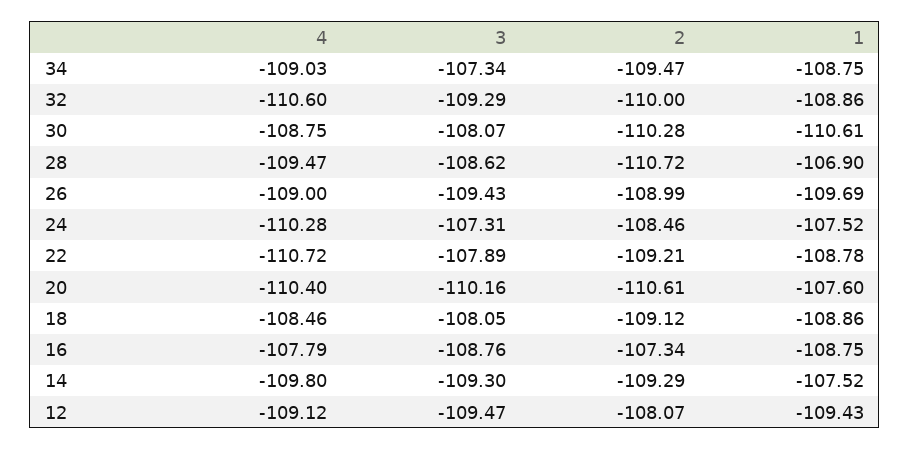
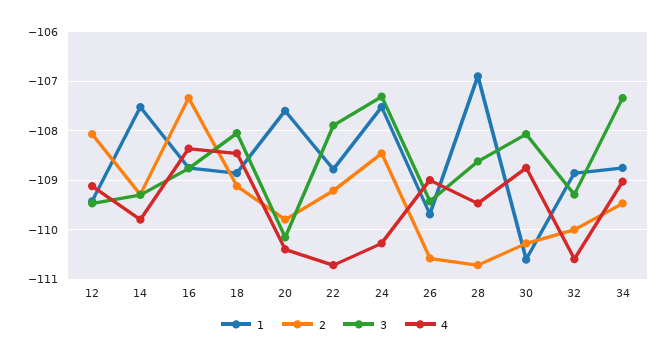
2, 26: -108.99 -> -110.6
2, 20: -110.61 -> -109.8
4, 16: -107.79 -> -108.4

